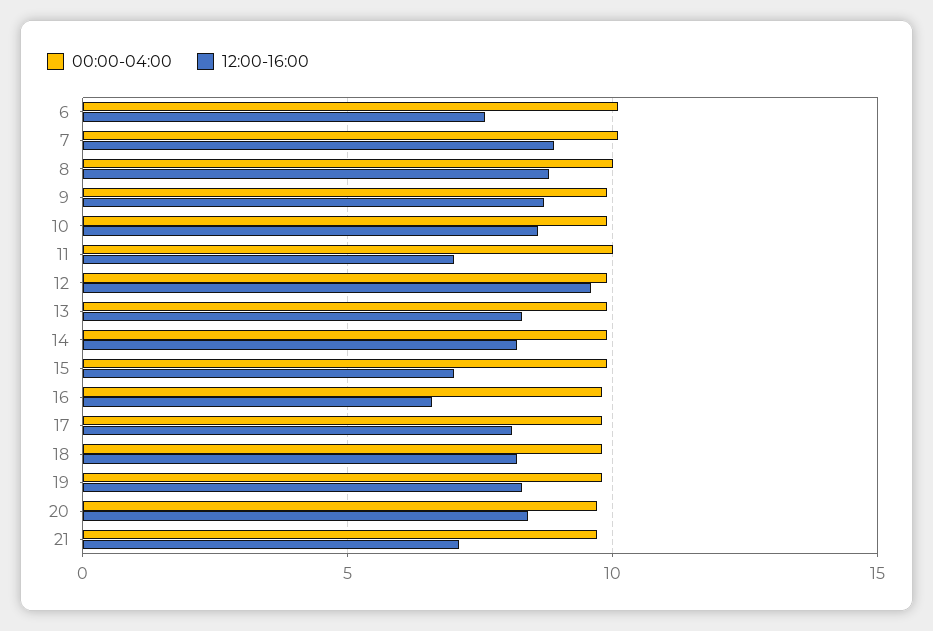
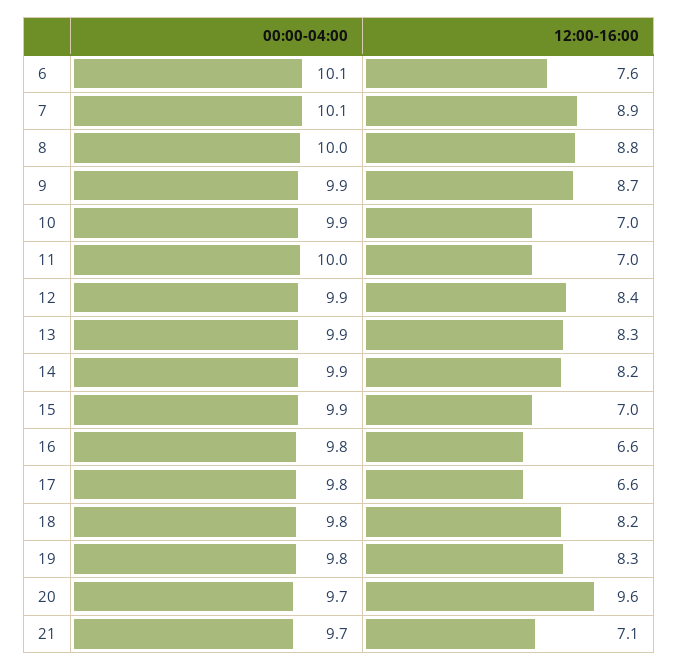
12:00-16:00, 10: 8.5 -> 7
12:00-16:00, 12: 9.5 -> 8.4
12:00-16:00, 17: 8 -> 6.6
12:00-16:00, 20: 8.5 -> 9.6

